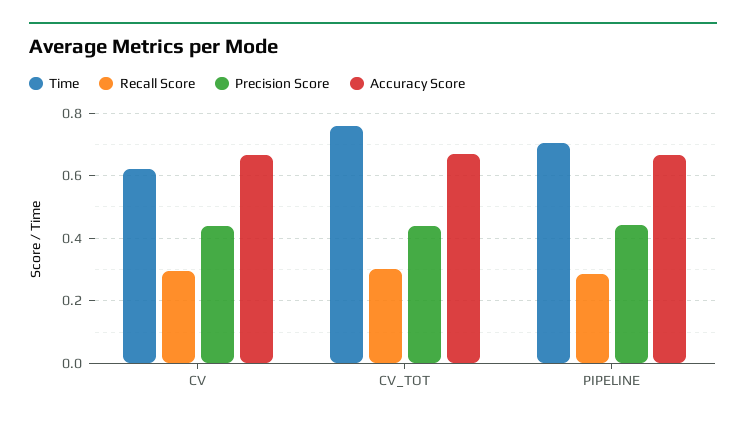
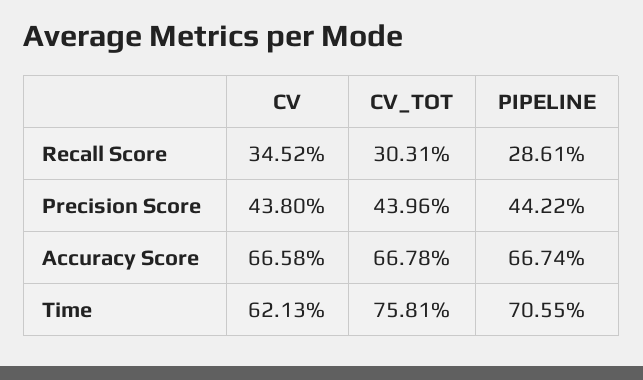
Recall Score, CV: 0.3 -> 0.3452

